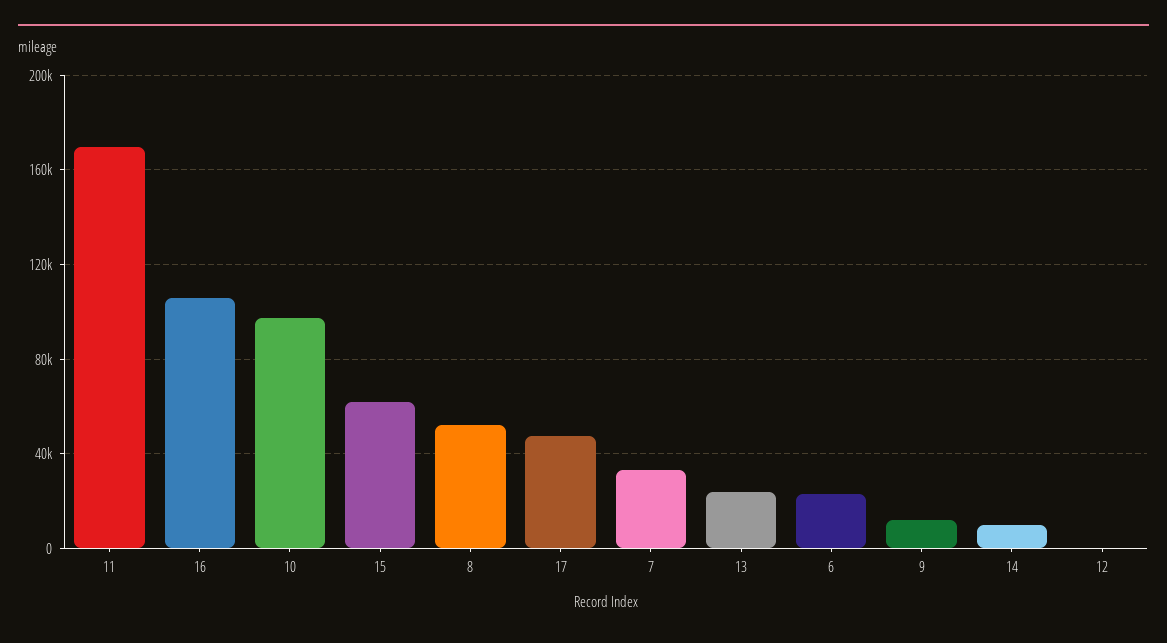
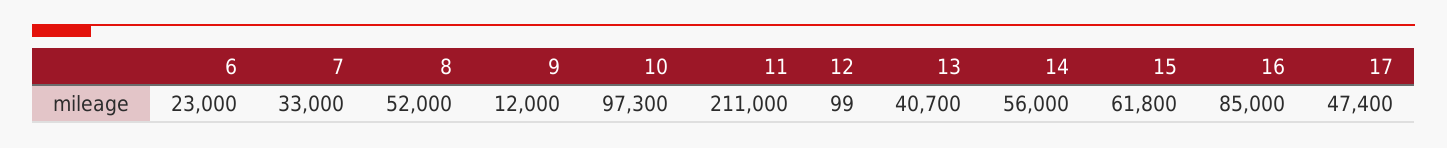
11: 170000 -> 211000
16: 105000 -> 85000
13: 25000 -> 40700
14: 10000 -> 56000

